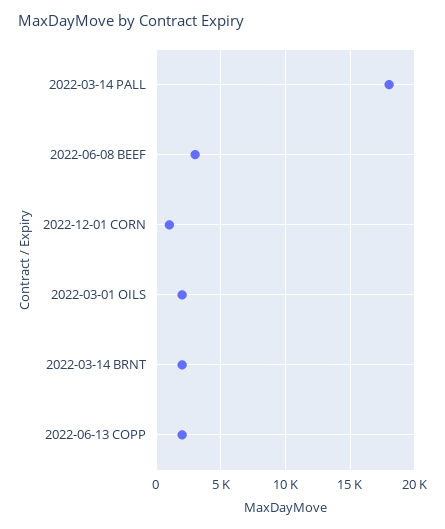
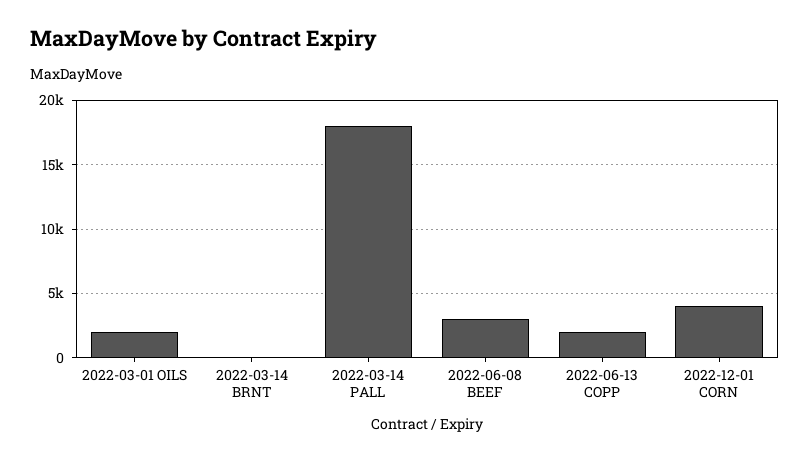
2022-12-01 CORN: 1000 -> 4000
2022-03-14 BRNT: 2000 -> 0

